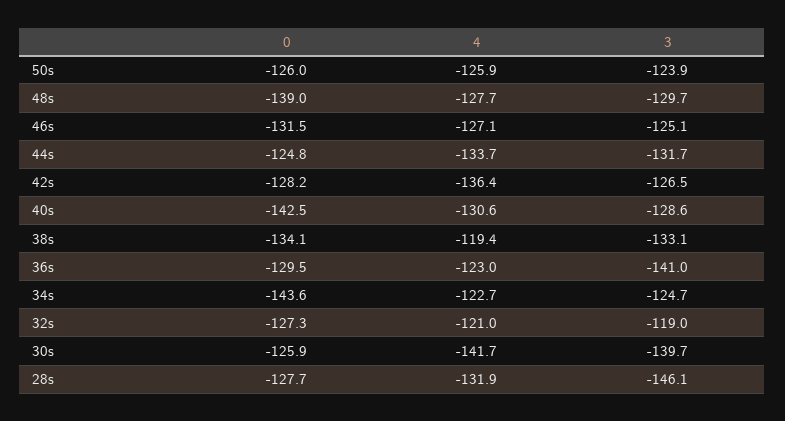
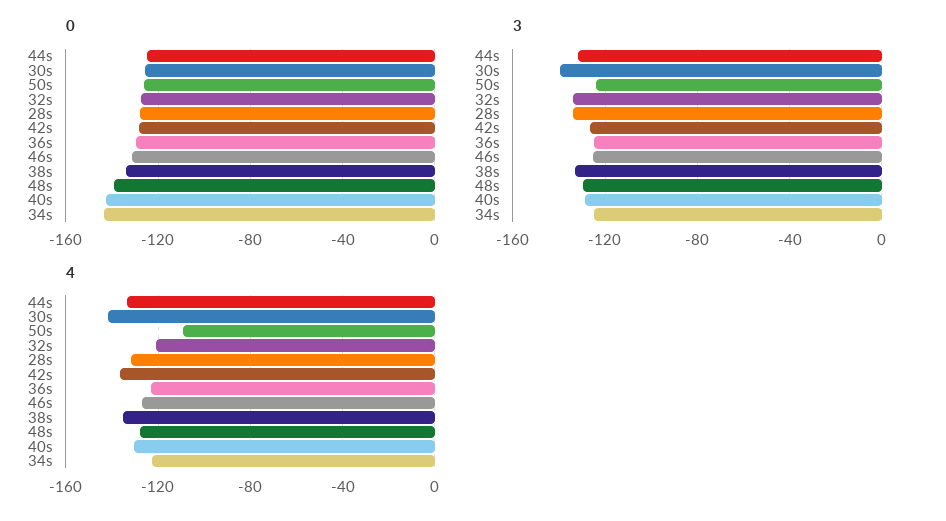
4, 50s: -125.9 -> -110
4, 38s: -119.4 -> -135
3, 36s: -141 -> -125
3, 32s: -119 -> -135
3, 28s: -146.1 -> -135

